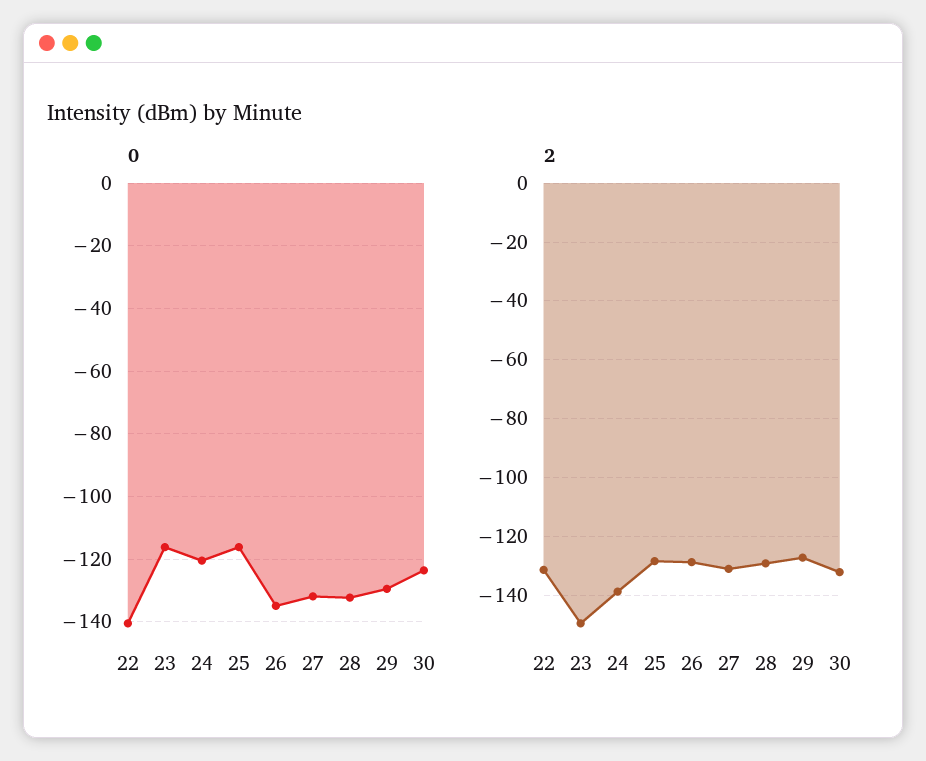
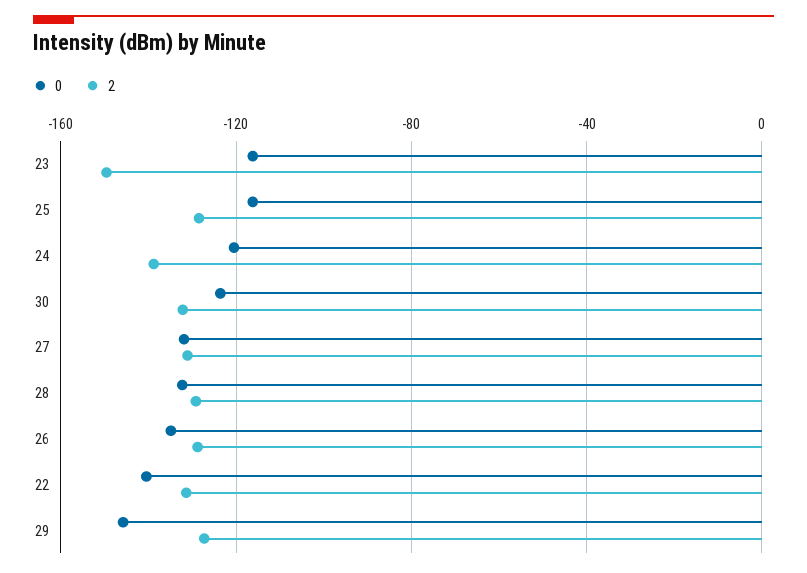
0, 29: -130 -> -145

